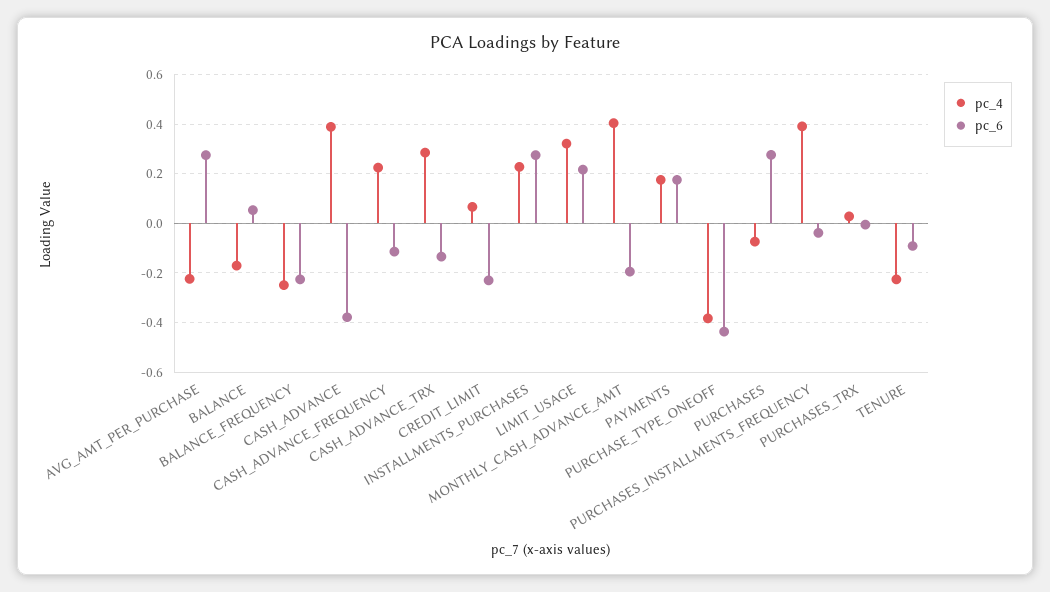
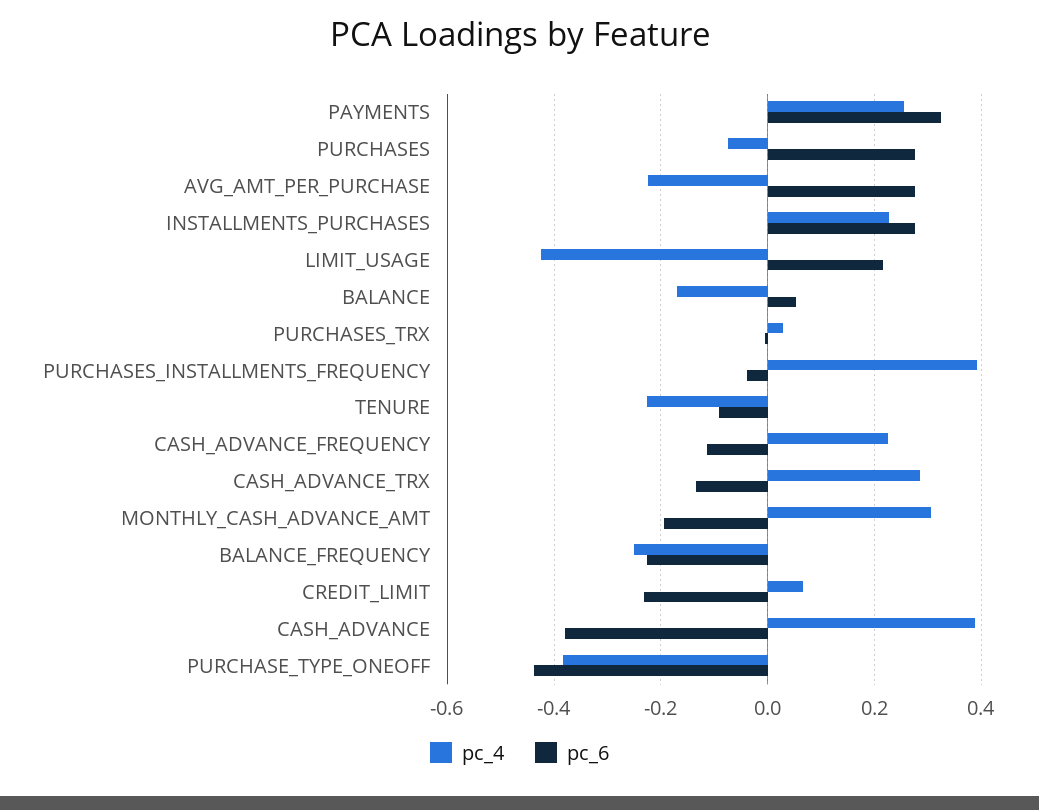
pc_4, LIMIT_USAGE: 0.325 -> -0.42
pc_4, MONTHLY_CASH_ADVANCE_AMT: 0.4 -> 0.3
pc_4, PAYMENTS: 0.175 -> 0.26
pc_6, PAYMENTS: 0.175 -> 0.32

